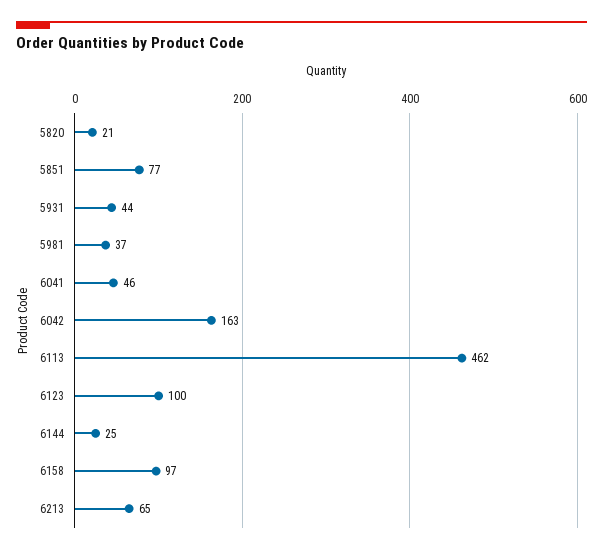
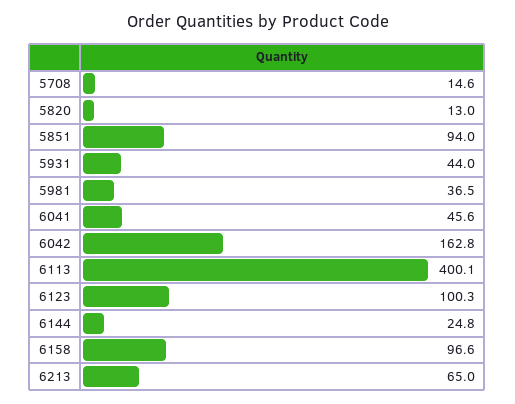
5820: 21 -> 13
5851: 77 -> 94
6113: 462 -> 400.1
5708: none -> 14.6

